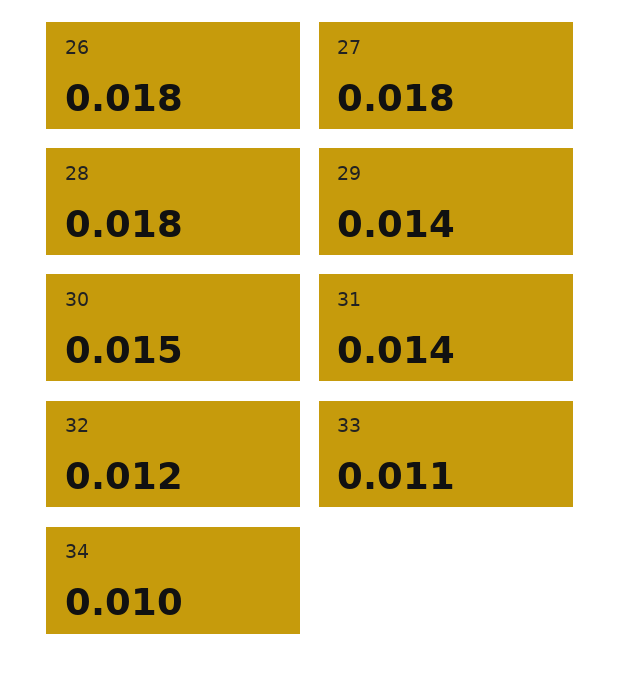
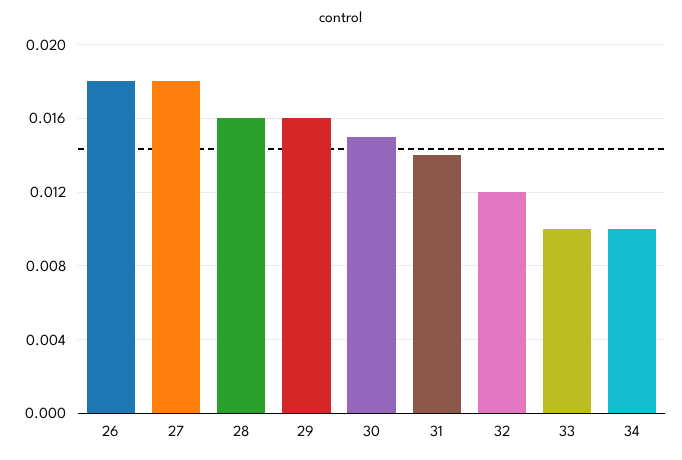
28: 0.018 -> 0.016
29: 0.014 -> 0.016
33: 0.011 -> 0.01

